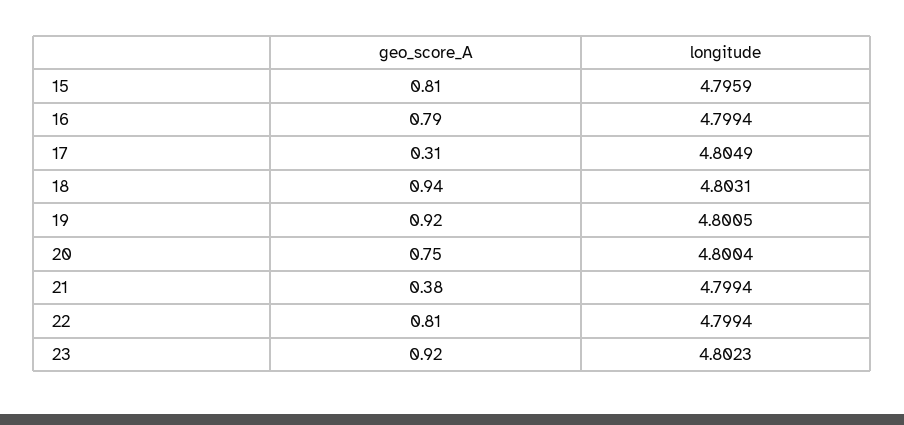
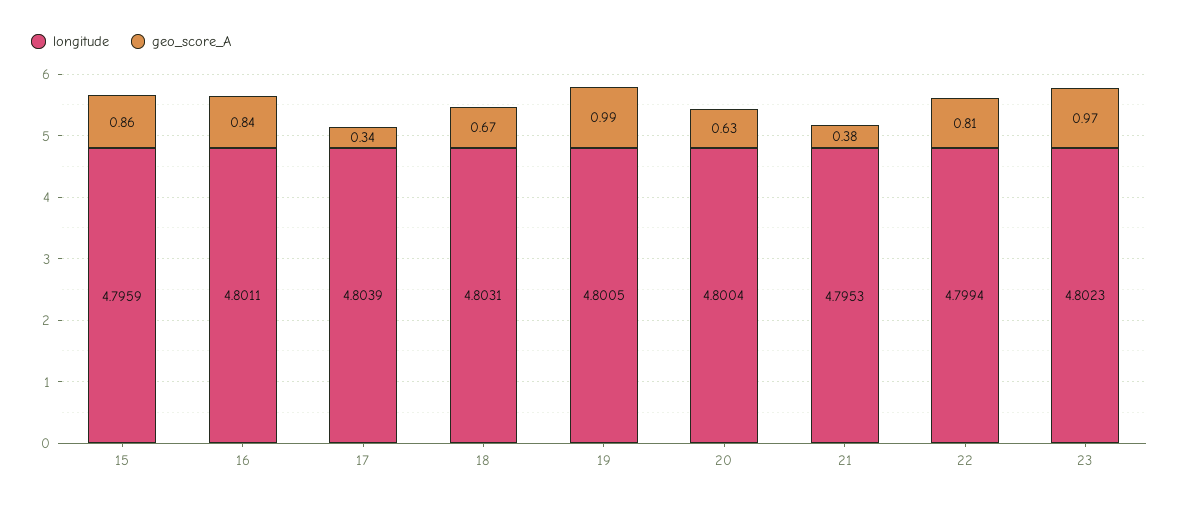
geo_score_A, 15: 0.81 -> 0.86
geo_score_A, 16: 0.79 -> 0.84
longitude, 16: 4.7994 -> 4.8011
geo_score_A, 17: 0.31 -> 0.34
longitude, 17: 4.8049 -> 4.8039
geo_score_A, 18: 0.94 -> 0.67
geo_score_A, 19: 0.92 -> 0.99
geo_score_A, 20: 0.75 -> 0.63
longitude, 21: 4.7994 -> 4.7953
geo_score_A, 23: 0.92 -> 0.97

